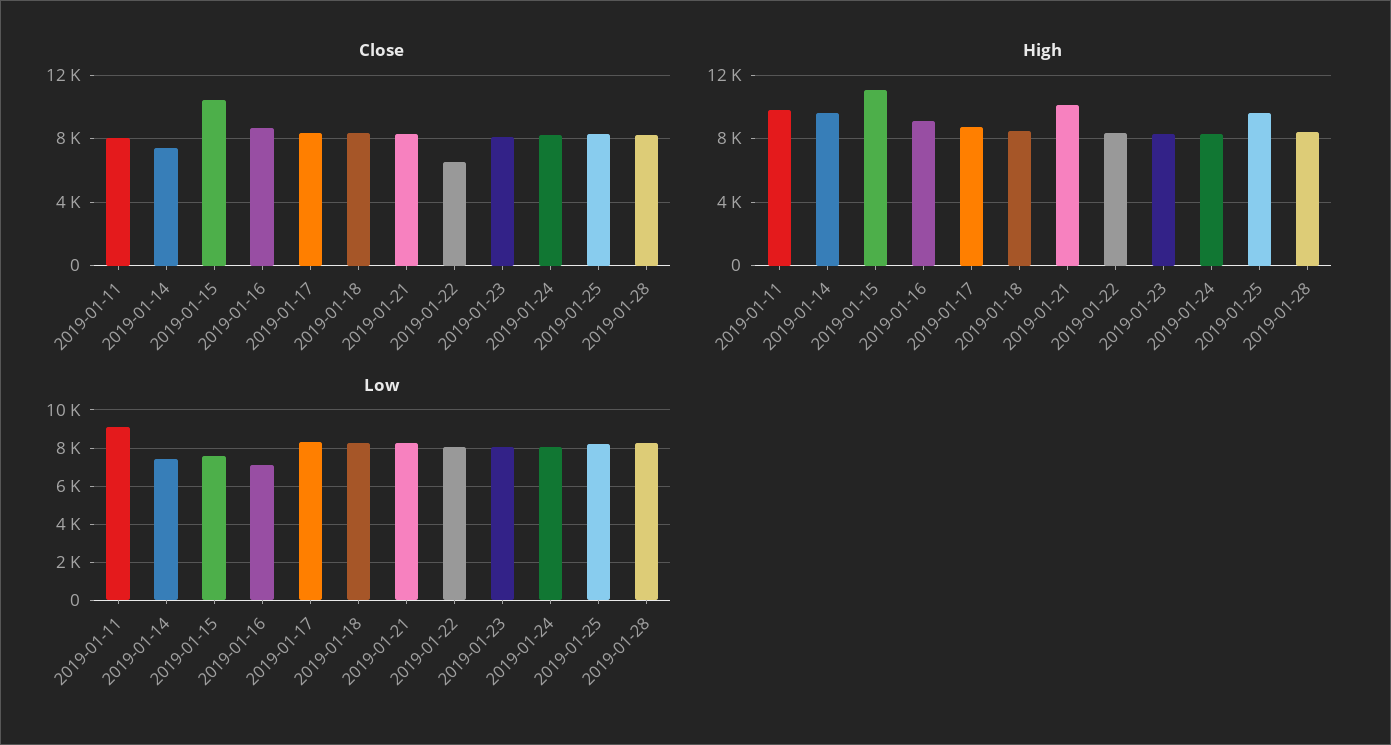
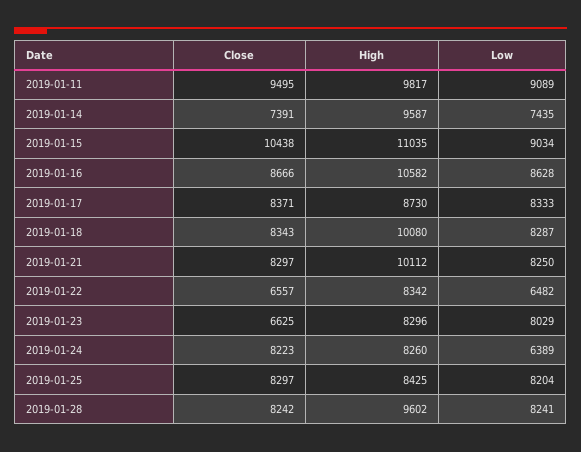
Close, 2019-01-11: 8000 -> 9495
Close, 2019-01-23: 8000 -> 6625
High, 2019-01-16: 9000 -> 10582
High, 2019-01-18: 8500 -> 10080
High, 2019-01-25: 9500 -> 8425
High, 2019-01-28: 8500 -> 9602
Low, 2019-01-15: 7500 -> 9034
Low, 2019-01-16: 7000 -> 8628
Low, 2019-01-22: 8000 -> 6482
Low, 2019-01-24: 8000 -> 6389

